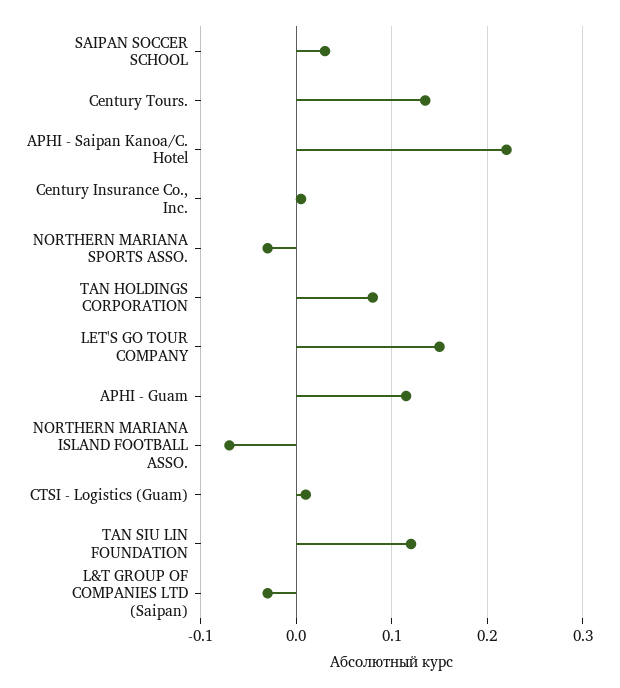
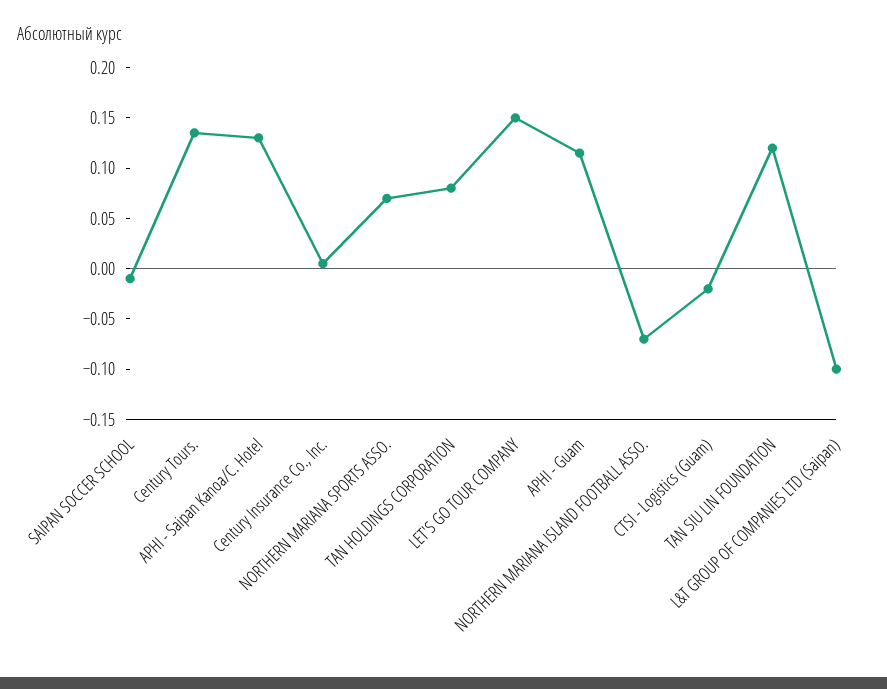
SAIPAN SOCCER SCHOOL: 0.03 -> -0.01
APHI - Saipan Kanoa/C. Hotel: 0.22 -> 0.13
NORTHERN MARIANA SPORTS ASSO.: -0.03 -> 0.07
CTSI - Logistics (Guam): 0.01 -> -0.02
L&T GROUP OF COMPANIES LTD (Saipan): -0.03 -> -0.1

